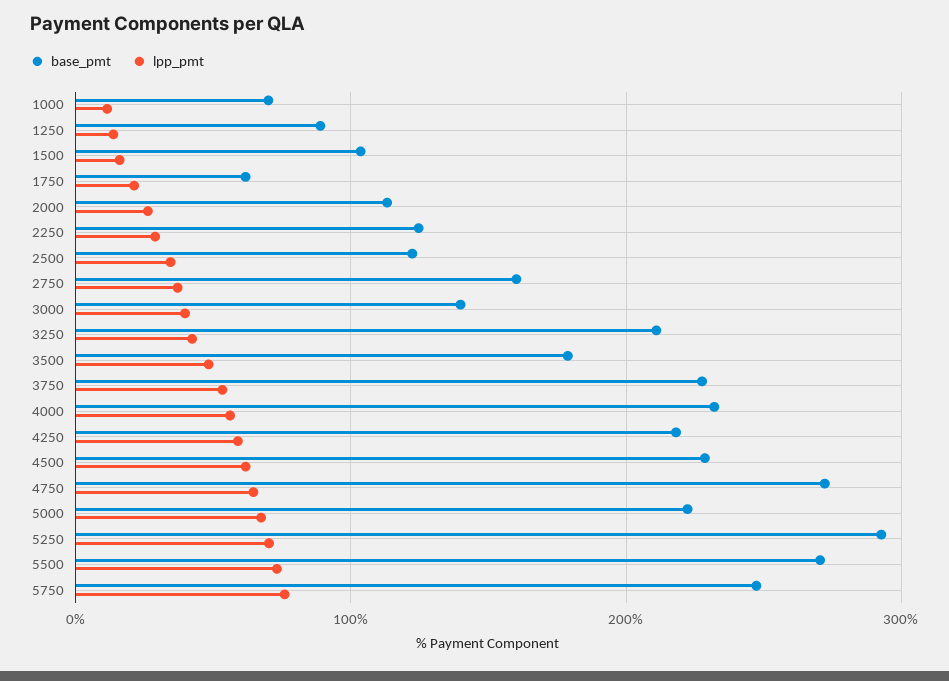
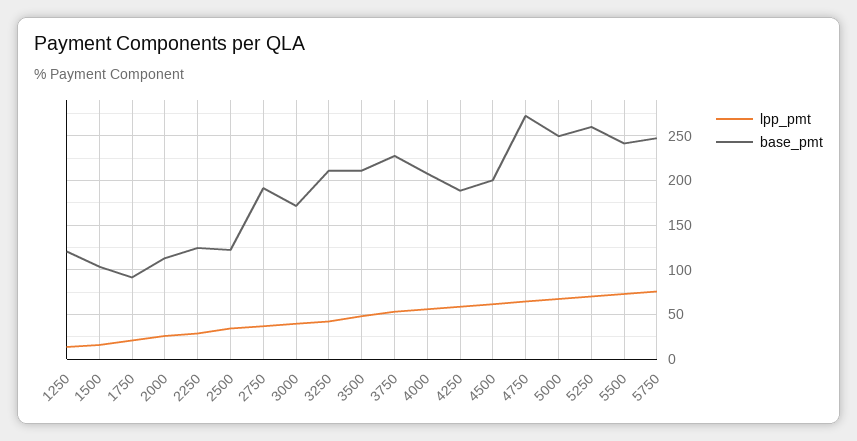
base_pmt, 1000: 70 -> none
lpp_pmt, 1000: 10 -> none
base_pmt, 1250: 90 -> 120
base_pmt, 1750: 60 -> 90
base_pmt, 2750: 160 -> 190
base_pmt, 3000: 140 -> 170
base_pmt, 3500: 180 -> 210
base_pmt, 4000: 230 -> 210
base_pmt, 4250: 220 -> 190
base_pmt, 4500: 230 -> 200
base_pmt, 5000: 220 -> 250
base_pmt, 5250: 290 -> 260
base_pmt, 5500: 270 -> 240

